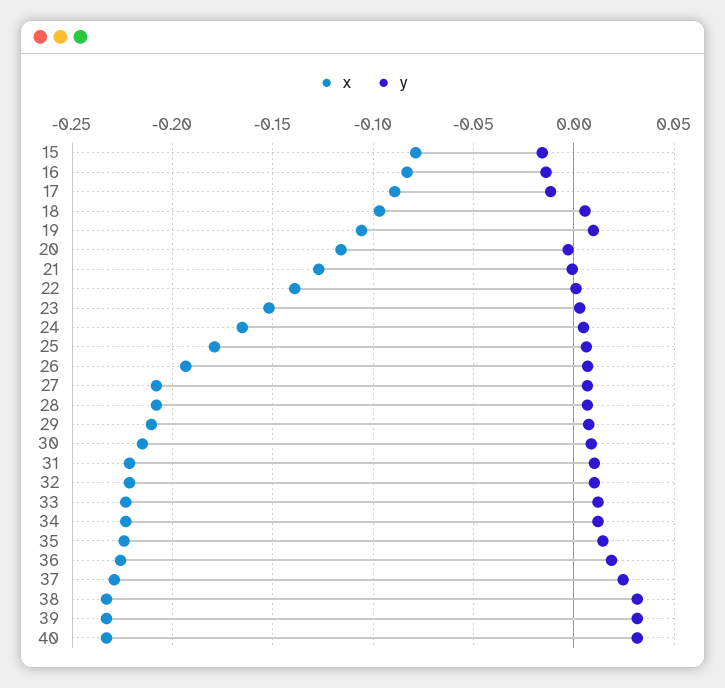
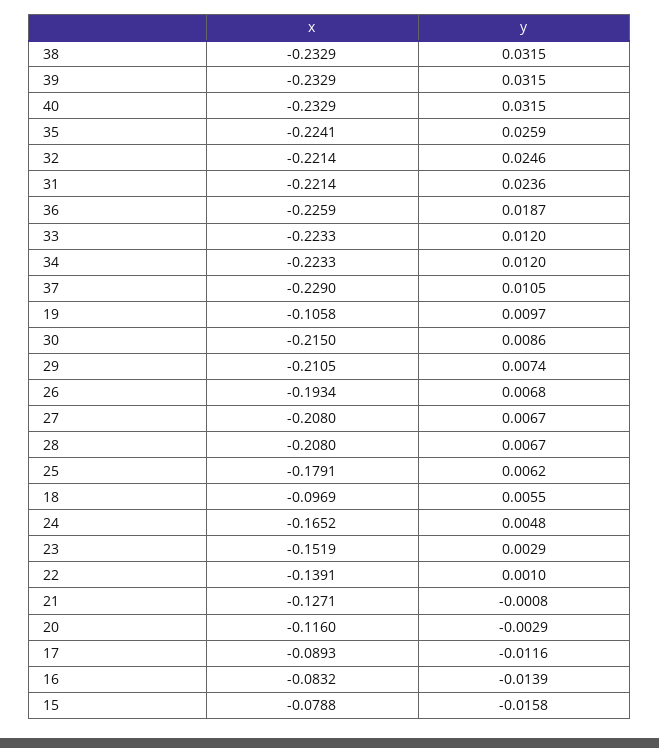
y, 31: 0.01 -> 0.0236
y, 32: 0.01 -> 0.0246
y, 35: 0.015 -> 0.0259
y, 37: 0.025 -> 0.0105

